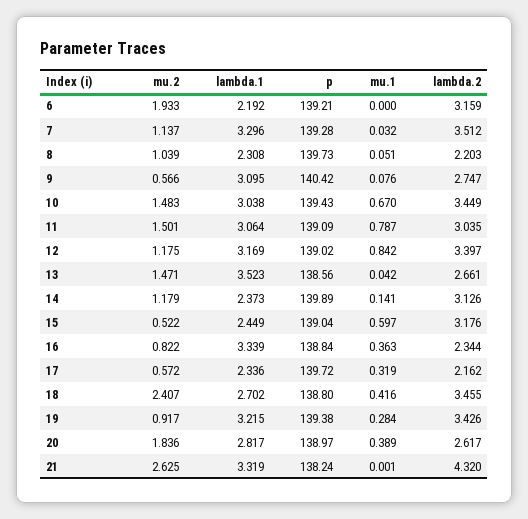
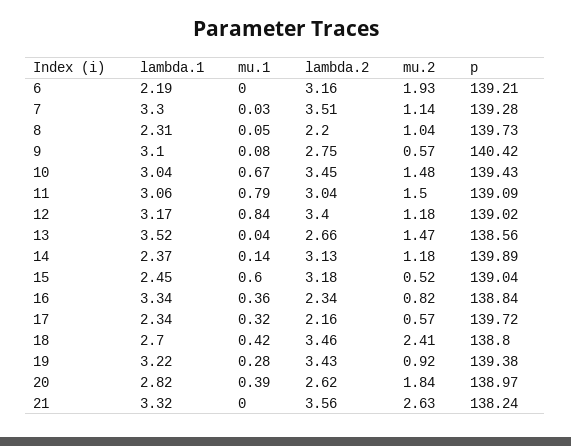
lambda.2, 21: 4.32 -> 3.56

